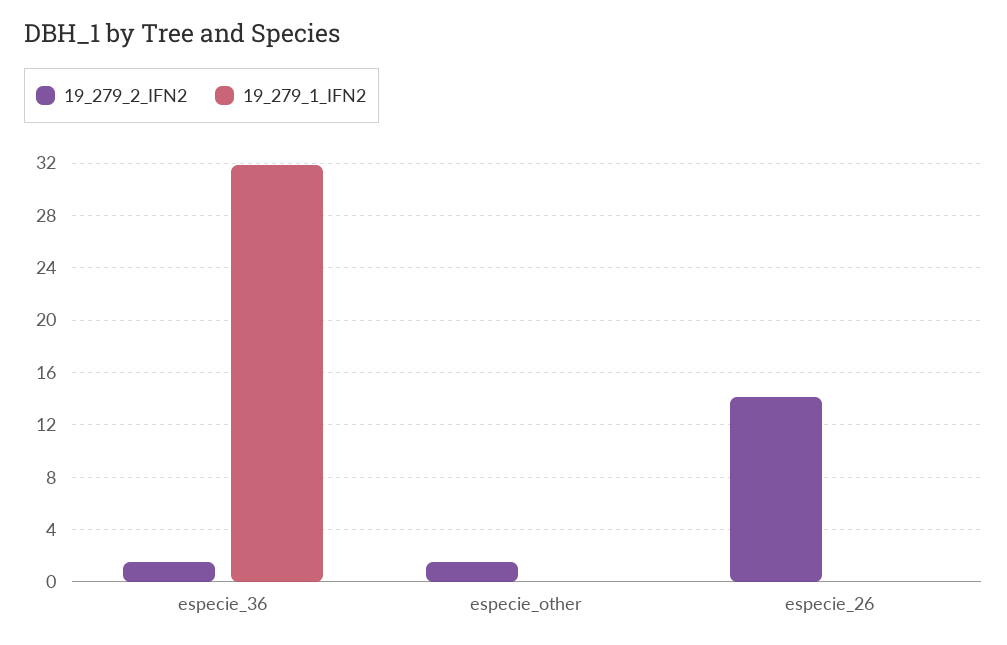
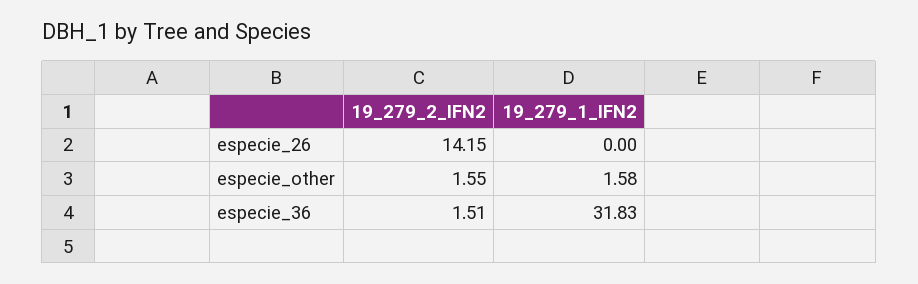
19_279_1_IFN2, especie_other: 0 -> 1.58

